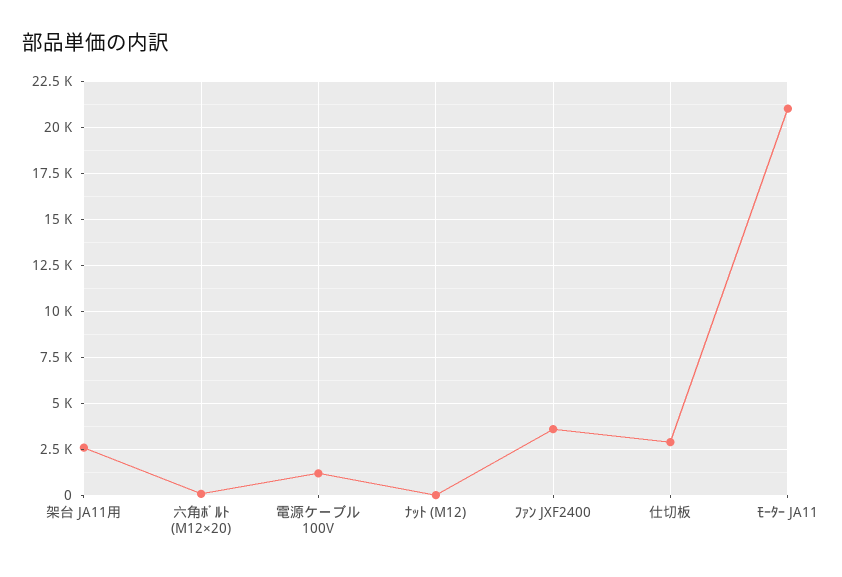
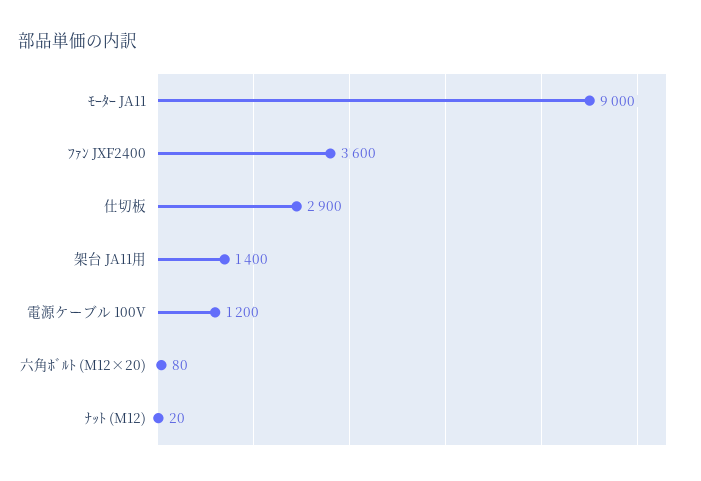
架台 JA11用: 2500 -> 1400
ﾓｰﾀｰ JA11: 21000 -> 9000

